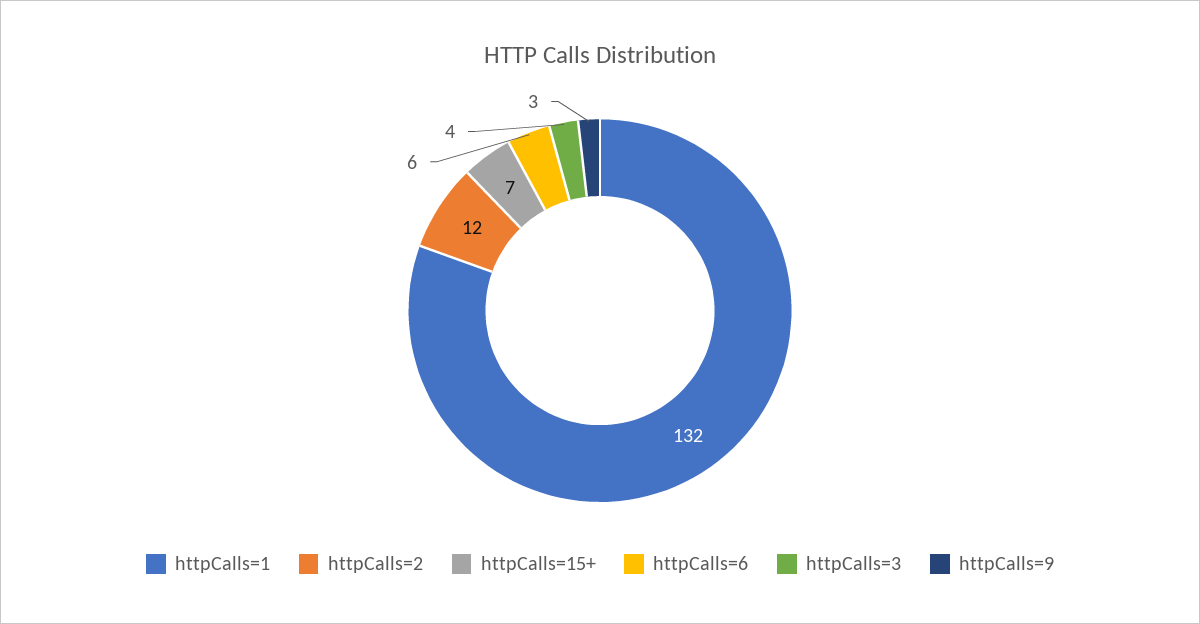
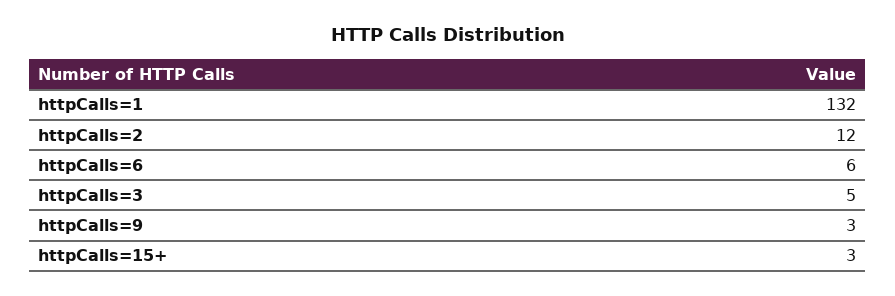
httpCalls=15+: 7 -> 3
httpCalls=3: 4 -> 5

